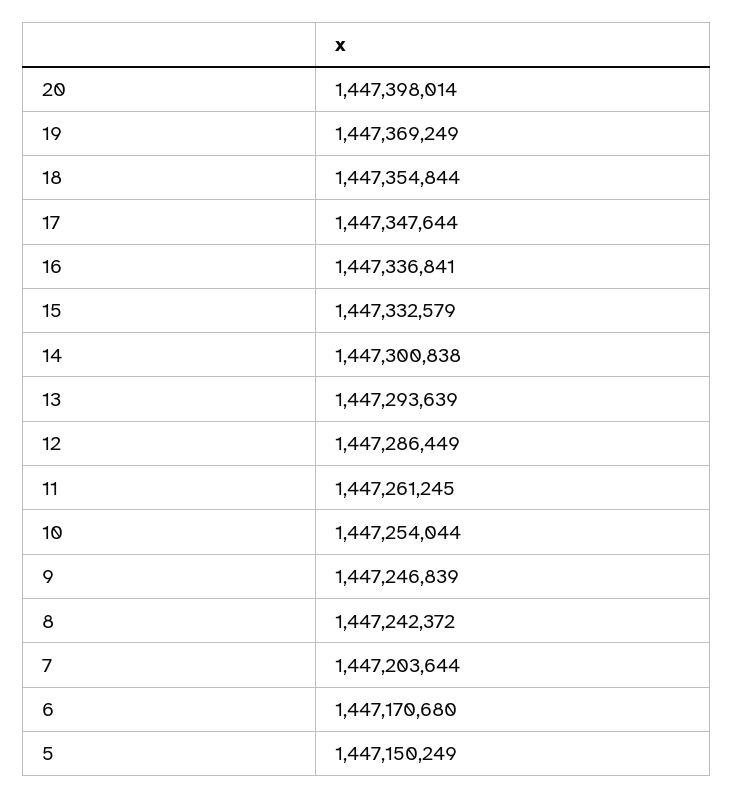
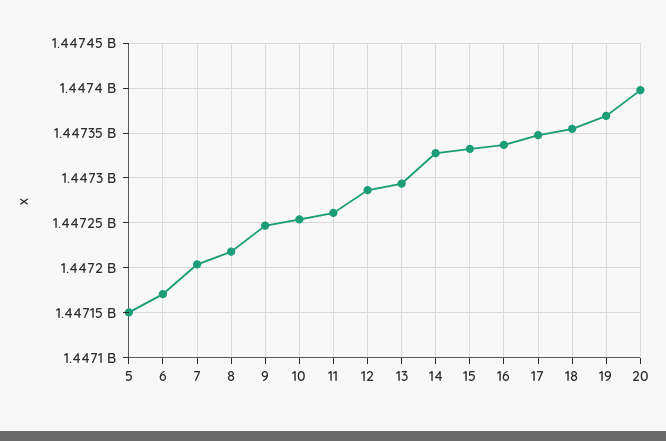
14: 1447300838 -> 1447330000
8: 1447242372 -> 1447220000

